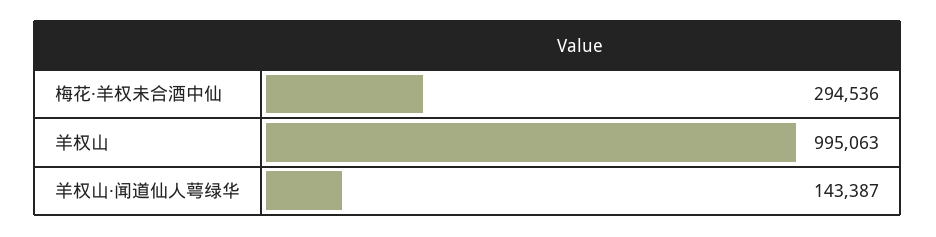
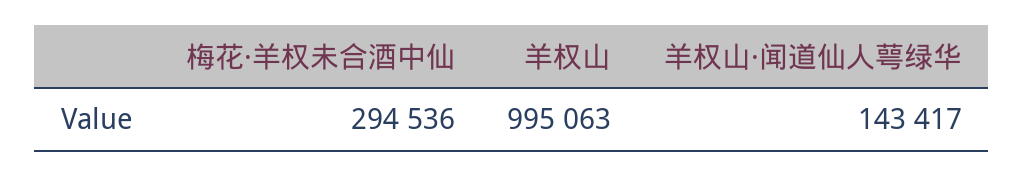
羊权山·闻道仙人萼绿华: 143387 -> 143417

